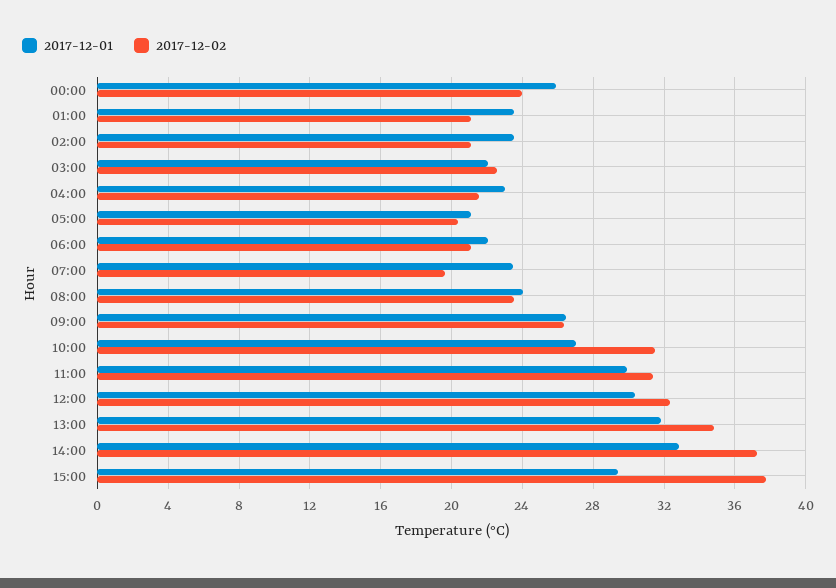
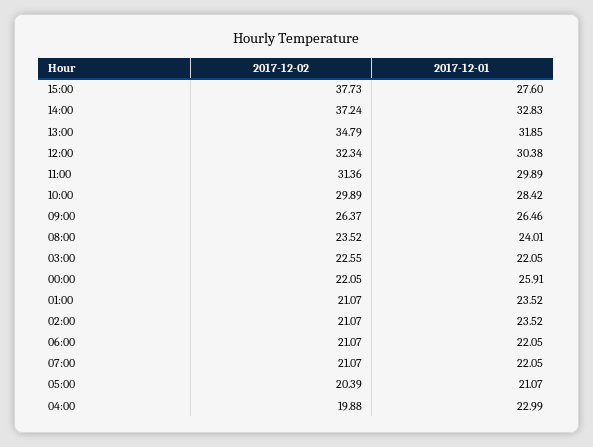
2017-12-02, 00:00: 24 -> 22.05
2017-12-02, 04:00: 21.5 -> 19.88
2017-12-01, 07:00: 23.5 -> 22.05
2017-12-02, 07:00: 19.5 -> 21.07
2017-12-01, 10:00: 27 -> 28.42
2017-12-02, 10:00: 31.5 -> 29.89
2017-12-01, 15:00: 29.5 -> 27.6

